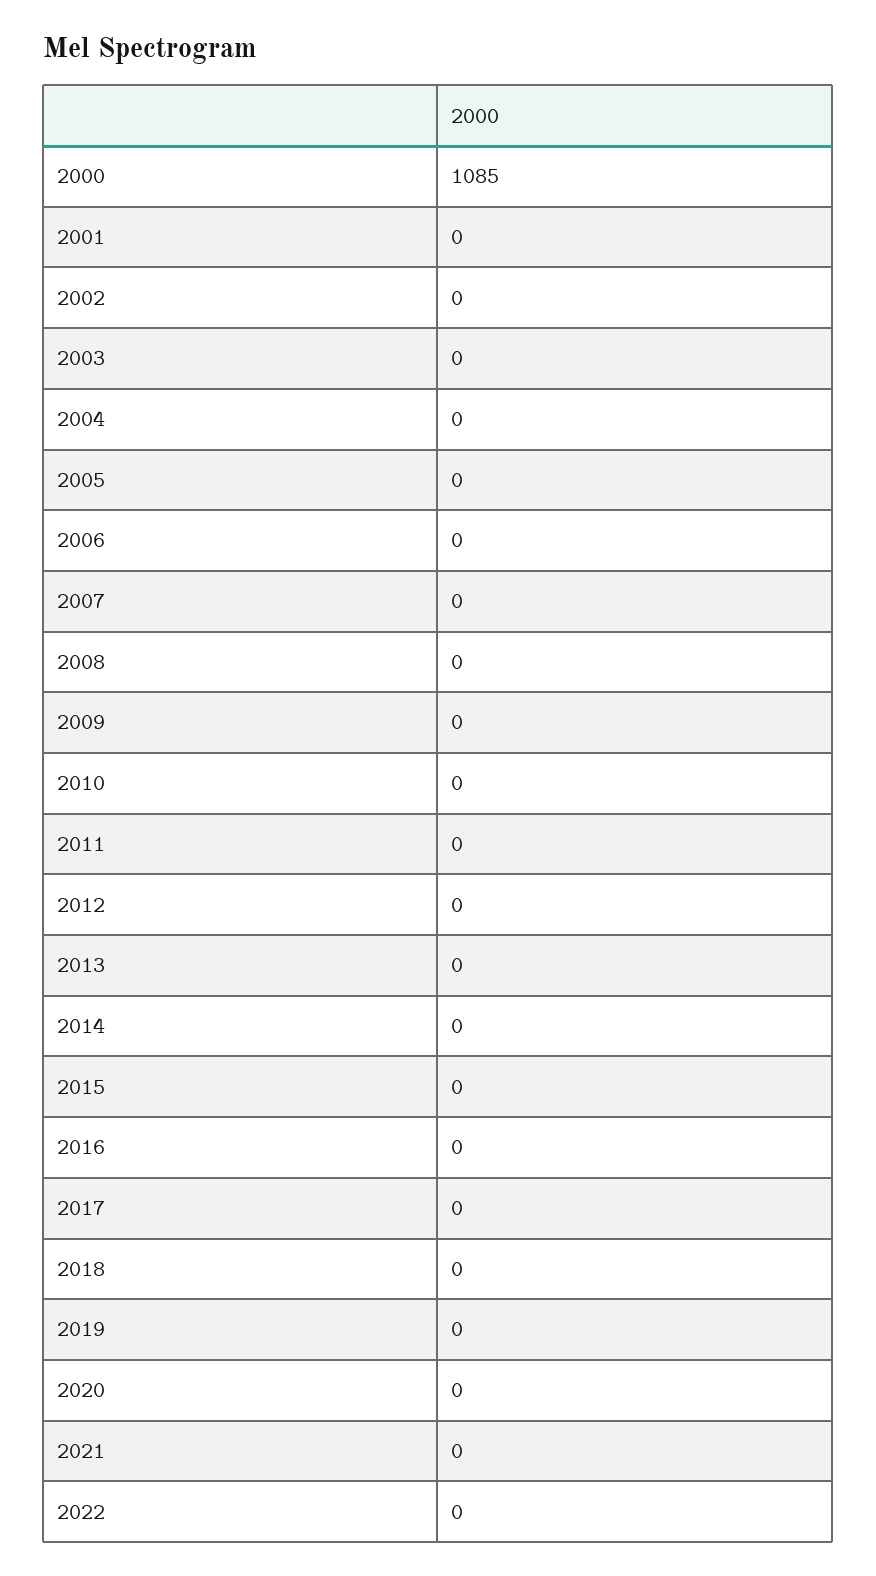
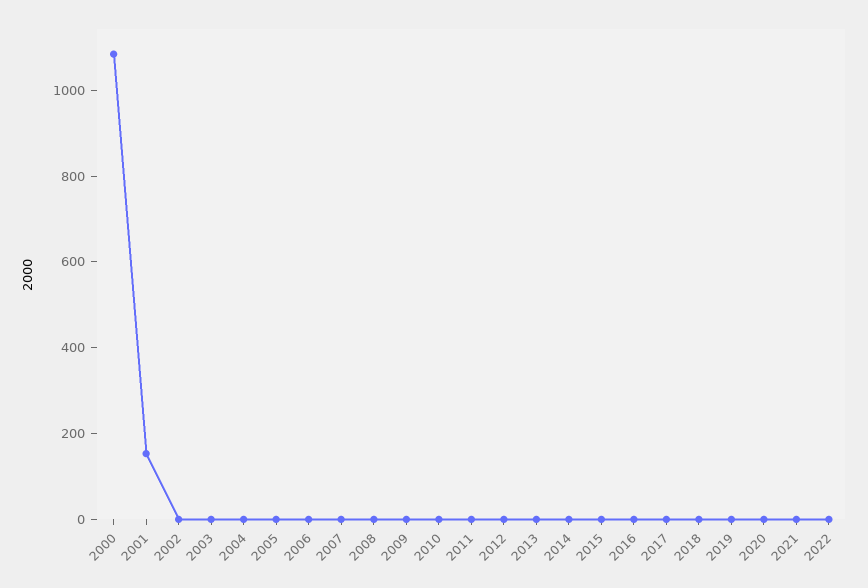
2001: 0 -> 150

